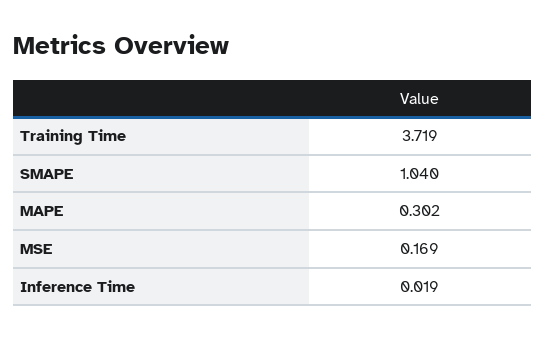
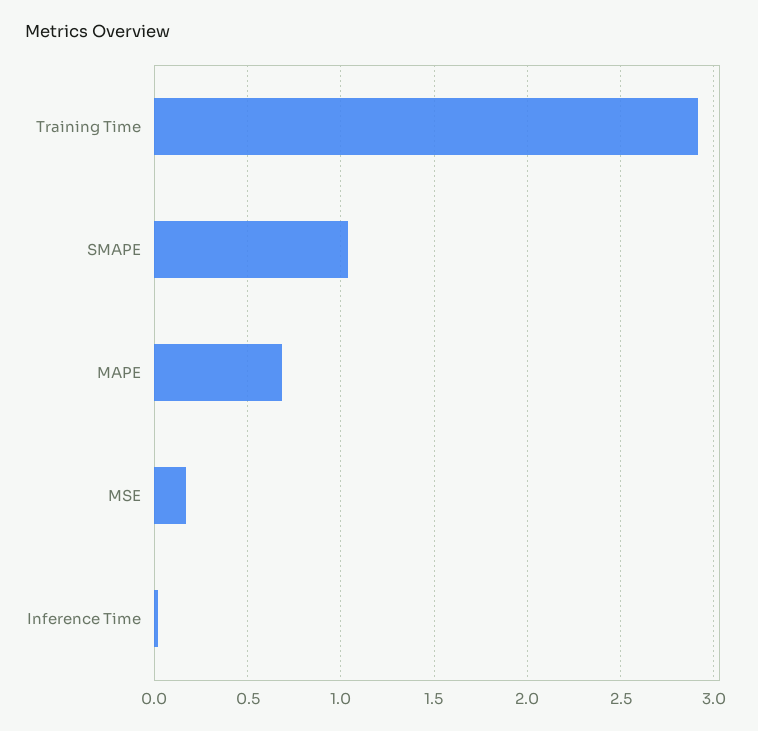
Training Time: 3.719 -> 2.9
MAPE: 0.302 -> 0.7

